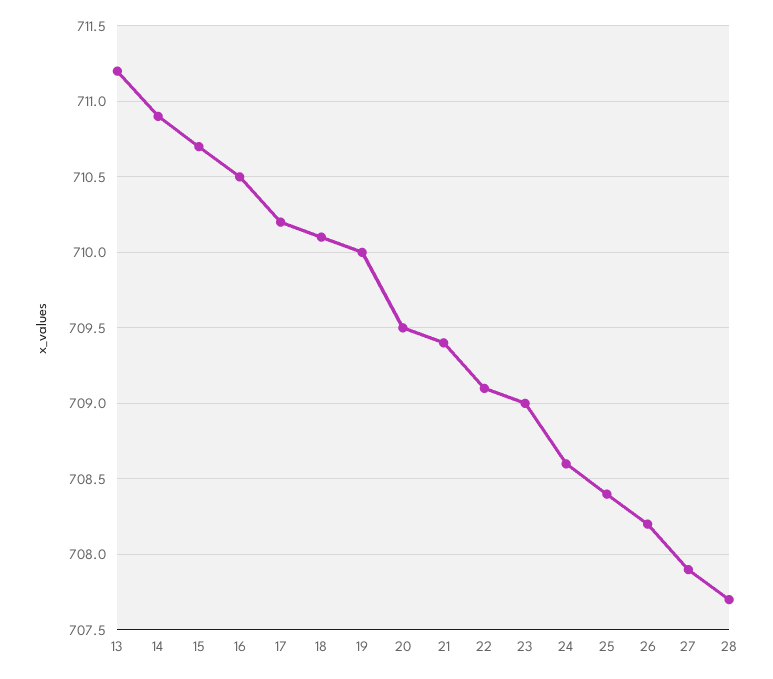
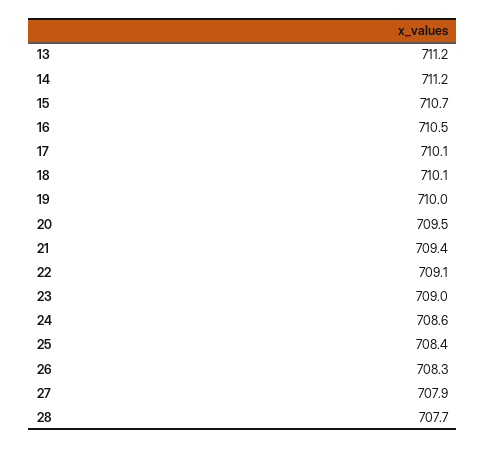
14: 710.9 -> 711.2
17: 710.2 -> 710.1
26: 708.2 -> 708.3

